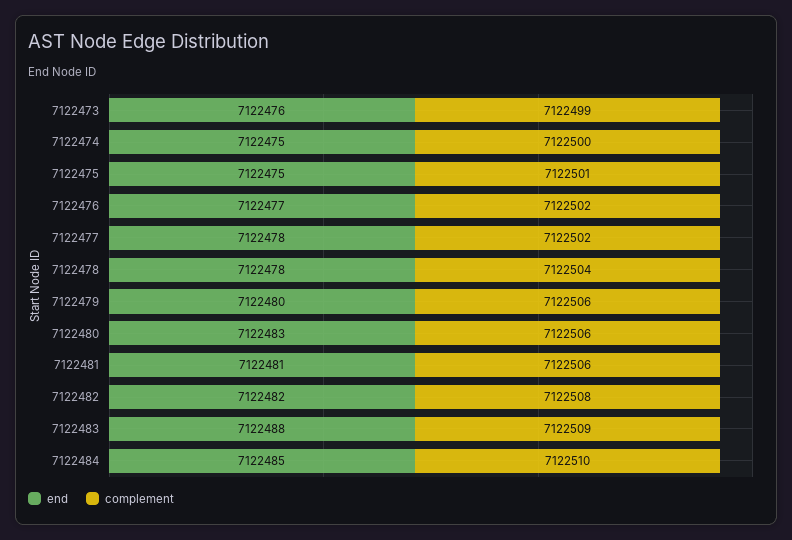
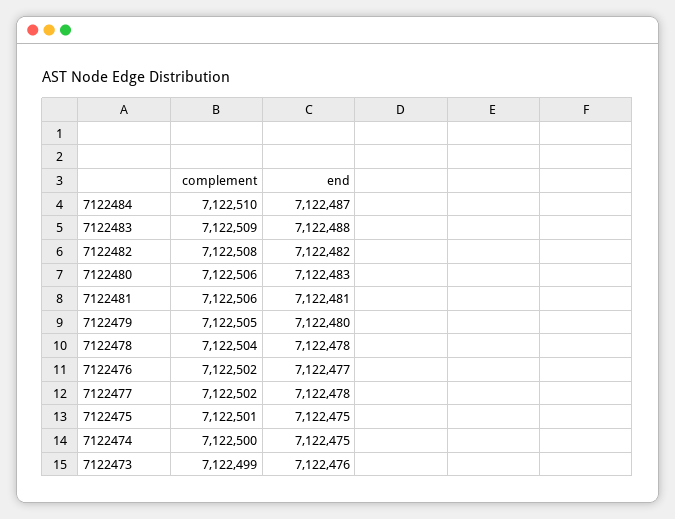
complement, 7122479: 7122506 -> 7122505
end, 7122484: 7122485 -> 7122487

